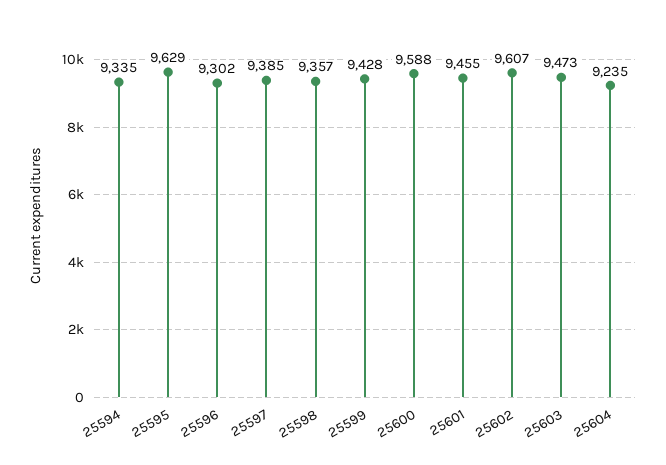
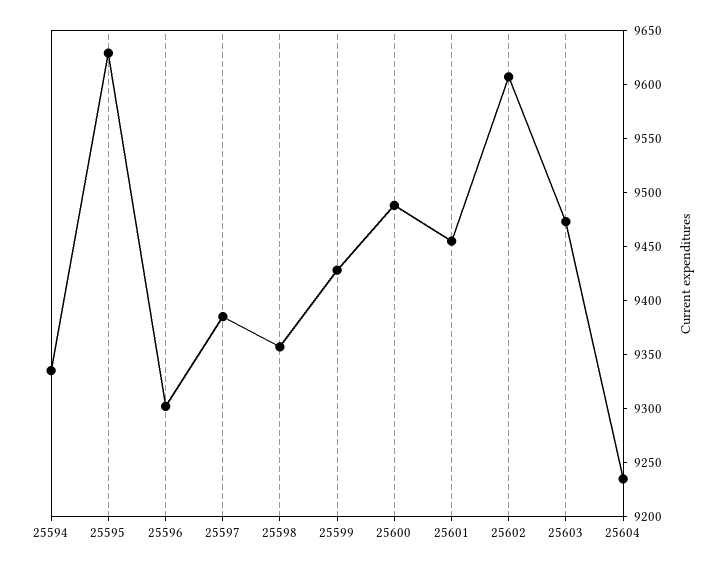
25600: 9588 -> 9490

